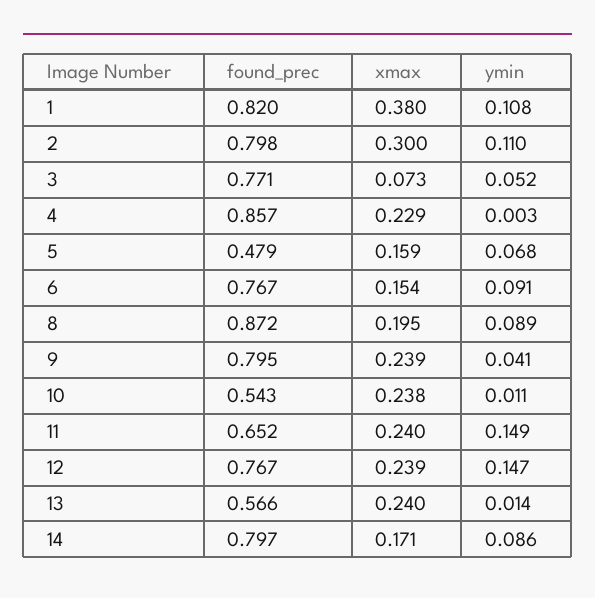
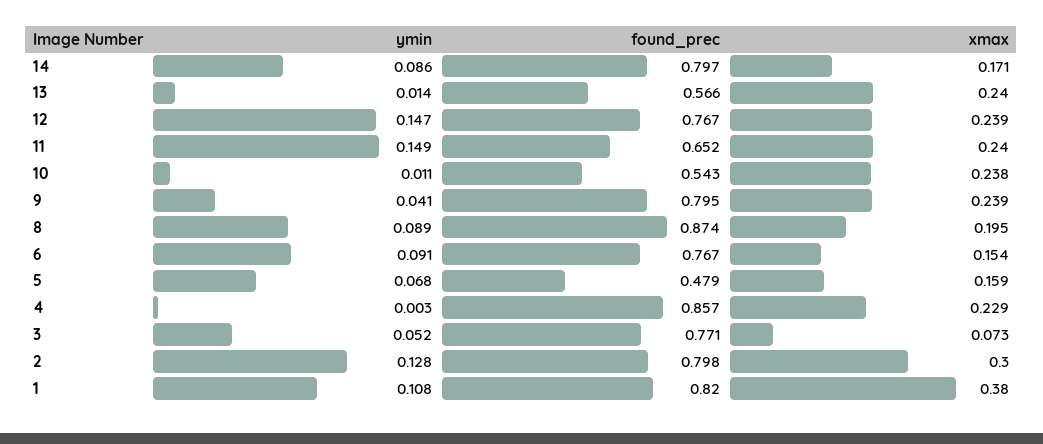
ymin, 2: 0.11 -> 0.128
found_prec, 8: 0.872 -> 0.874

